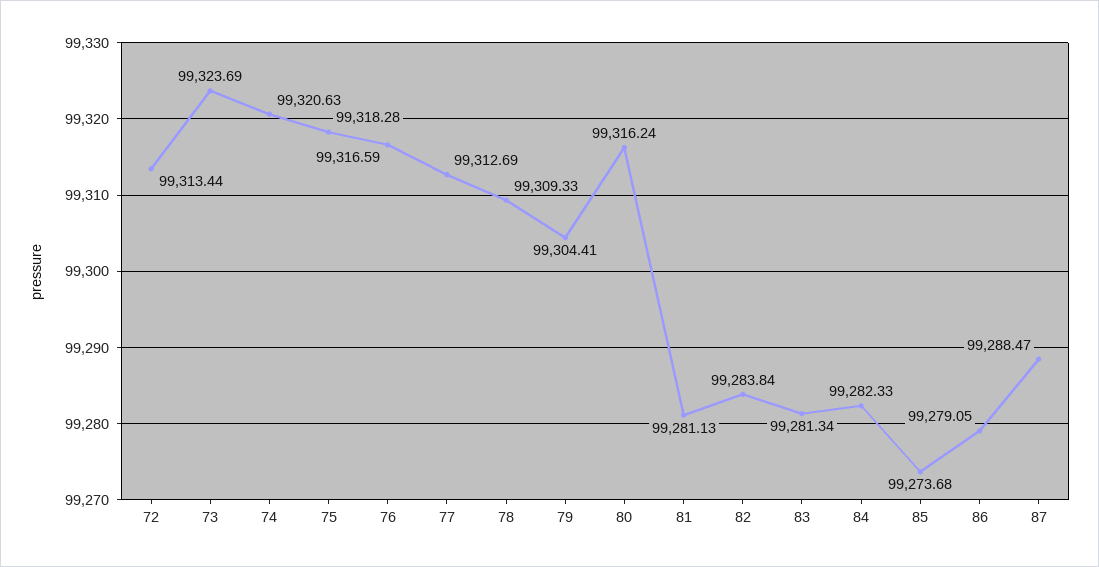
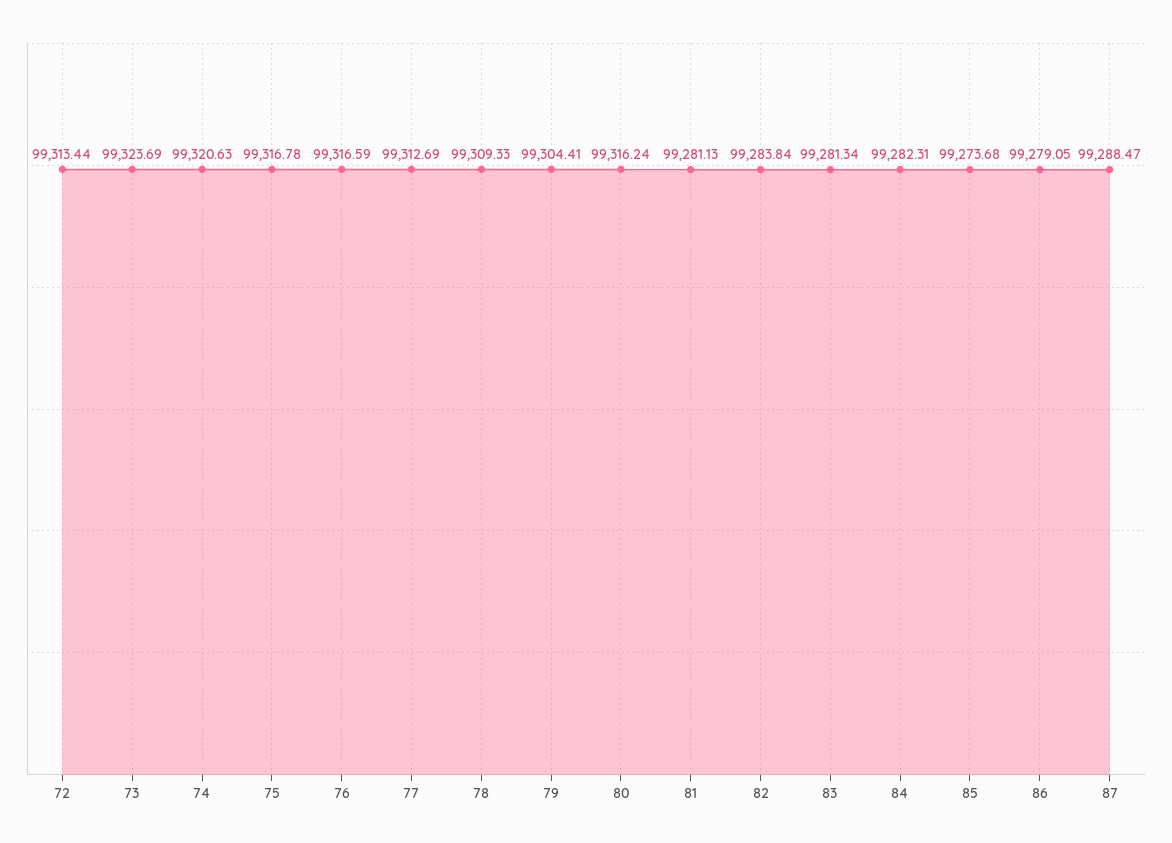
75: 99318.28 -> 99316.78
84: 99282.33 -> 99282.31

